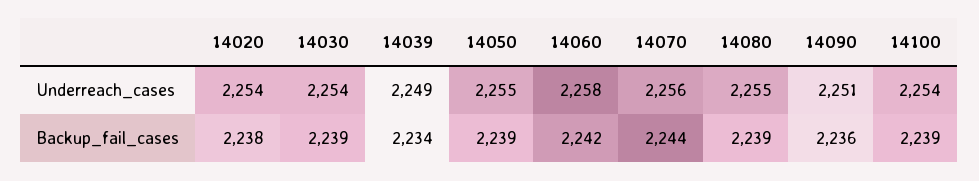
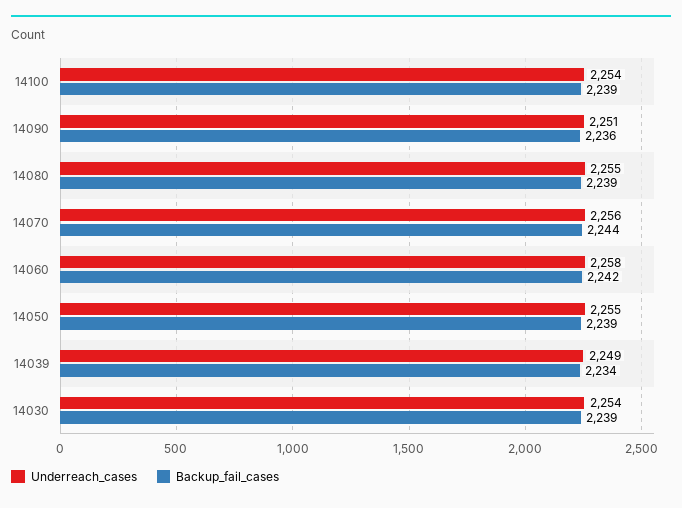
Underreach_cases, 14020: 2254 -> none
Backup_fail_cases, 14020: 2238 -> none

